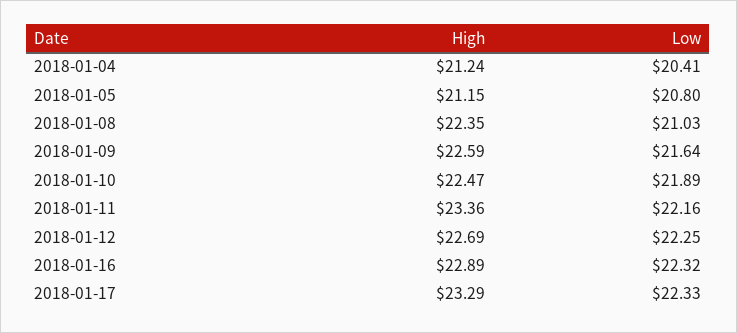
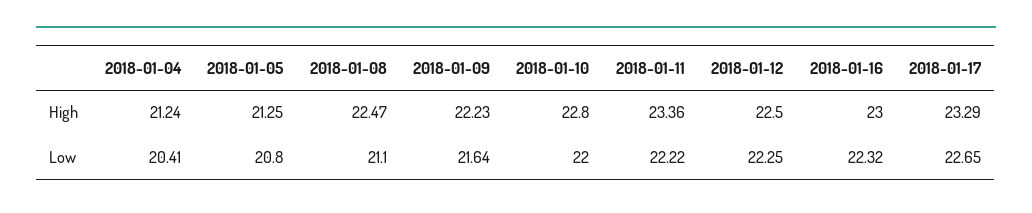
High, 2018-01-05: 21.15 -> 21.25
High, 2018-01-08: 22.35 -> 22.47
Low, 2018-01-08: 21.03 -> 21.1
High, 2018-01-09: 22.59 -> 22.23
High, 2018-01-10: 22.47 -> 22.8
Low, 2018-01-10: 21.89 -> 22
Low, 2018-01-11: 22.16 -> 22.22
High, 2018-01-12: 22.69 -> 22.5
High, 2018-01-16: 22.89 -> 23
Low, 2018-01-17: 22.33 -> 22.65

